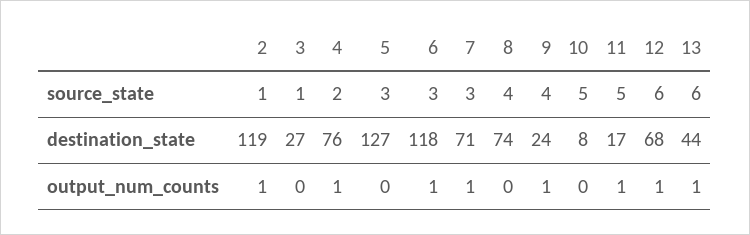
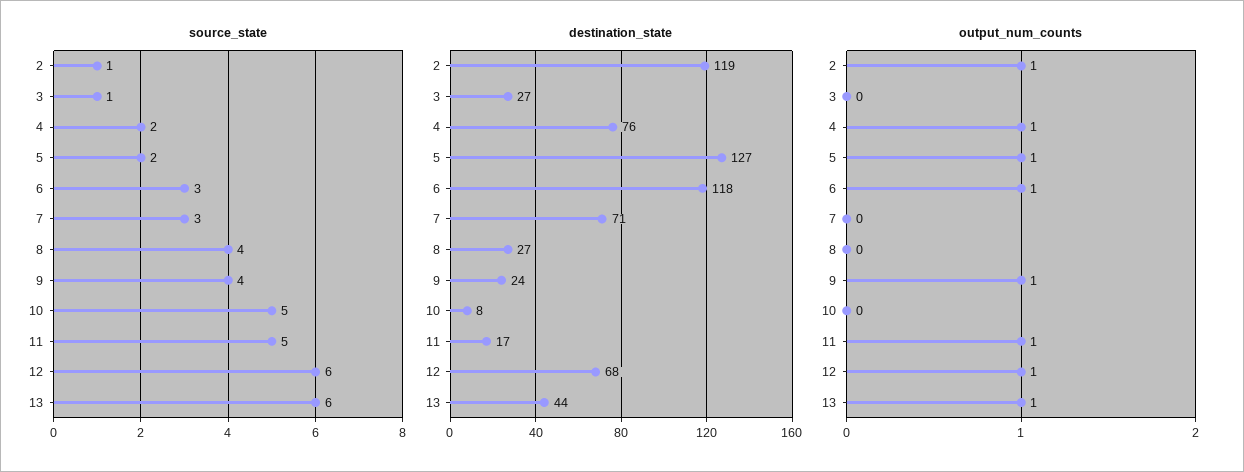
source_state, 5: 3 -> 2
destination_state, 8: 74 -> 27
output_num_counts, 5: 0 -> 1
output_num_counts, 7: 1 -> 0

